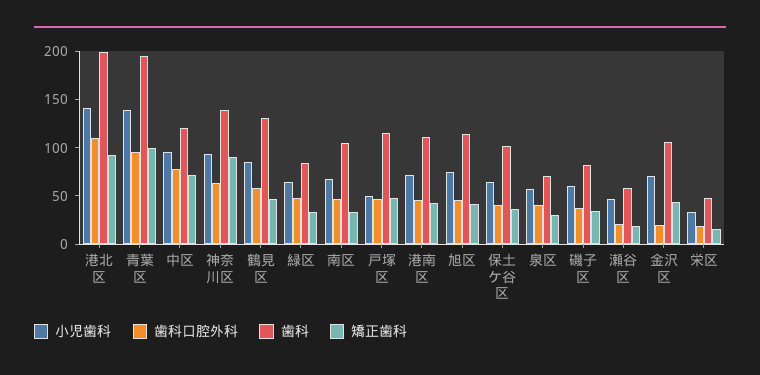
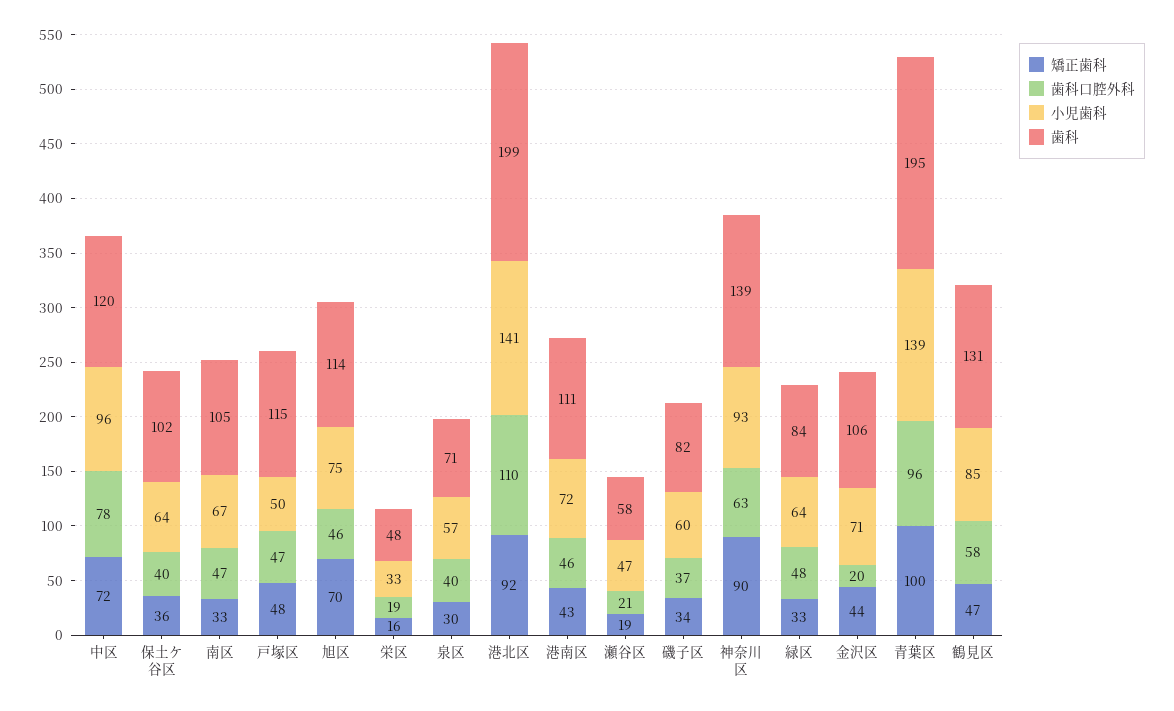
矯正歯科, 旭区: 40 -> 70

